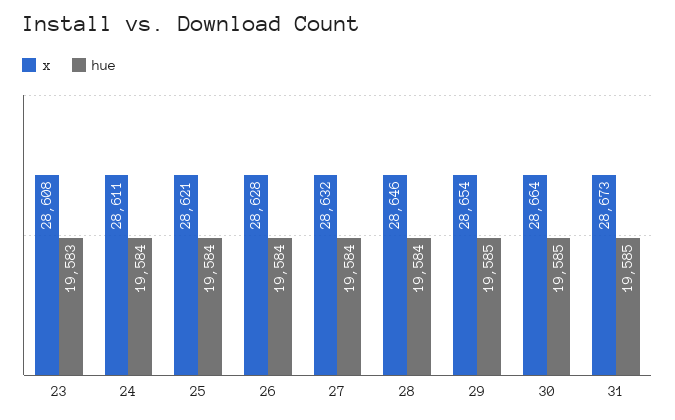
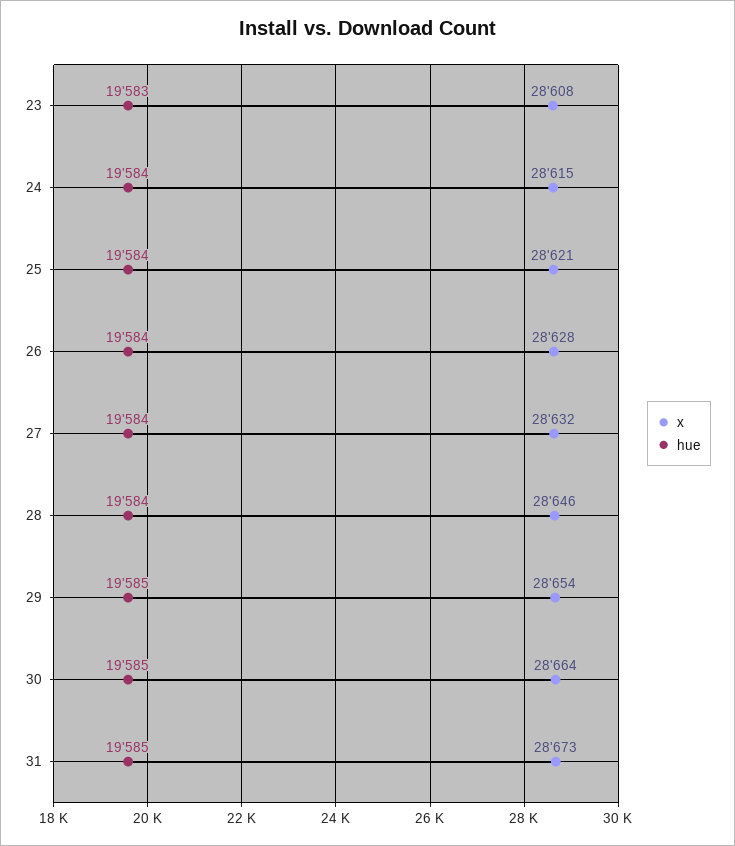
x, 24: 28611 -> 28615

